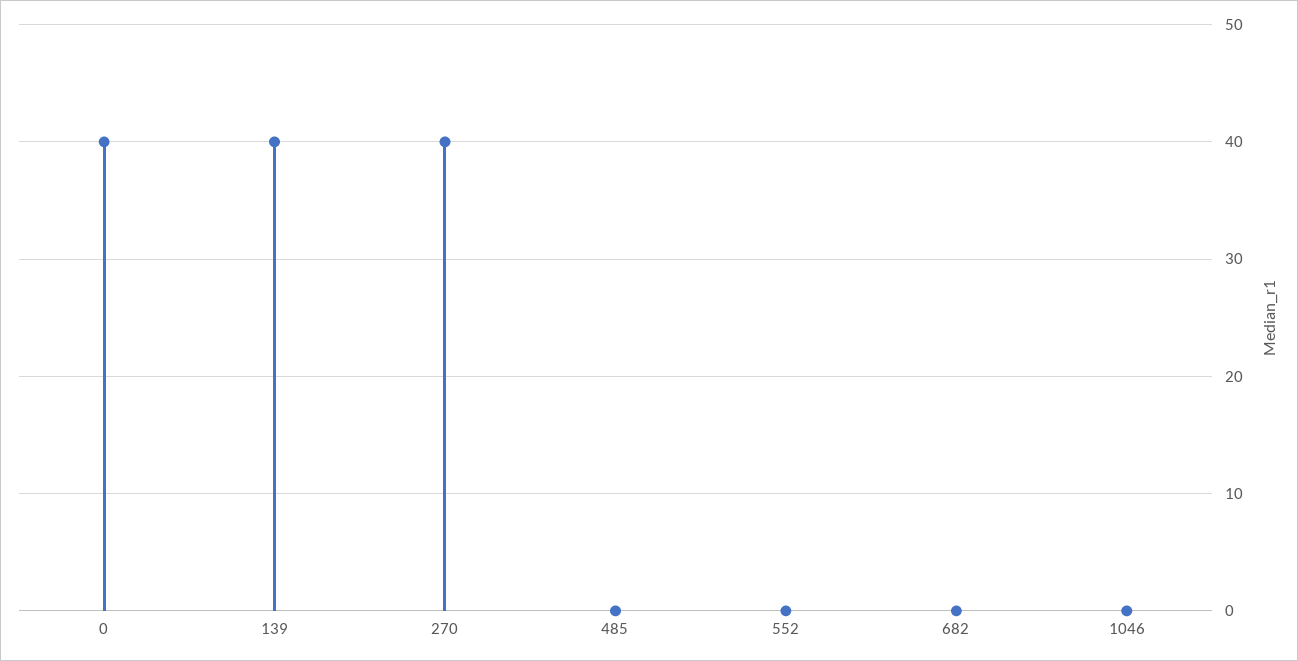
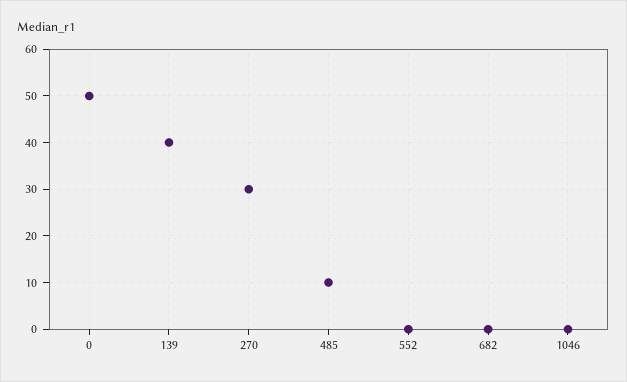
0: 40 -> 50
270: 40 -> 30
485: 0 -> 10

